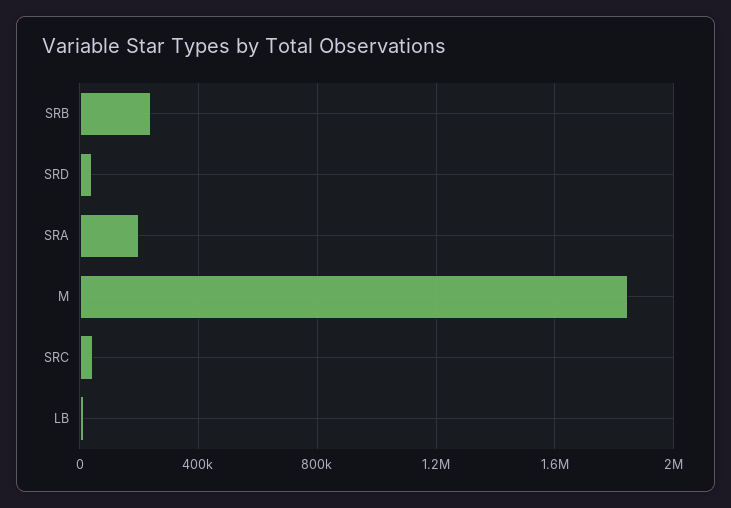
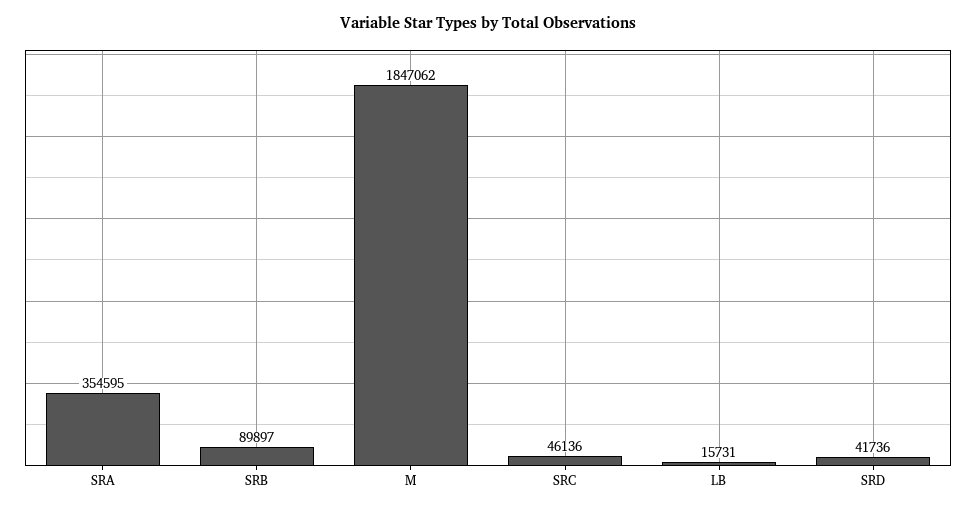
SRB: 250000 -> 89897
SRA: 200000 -> 354595

